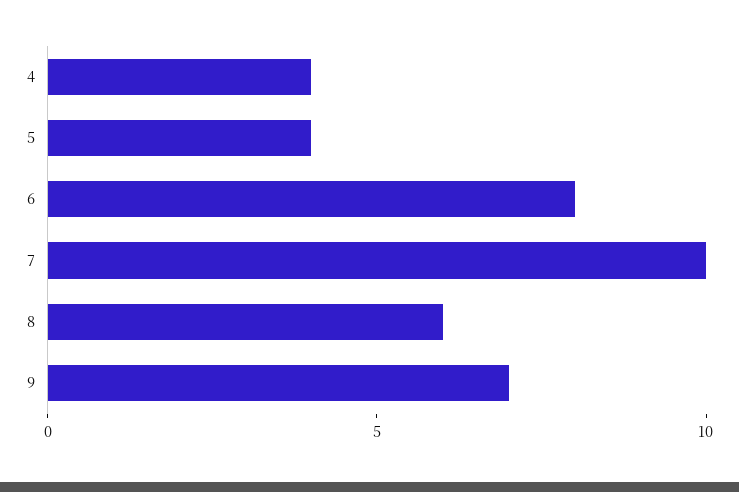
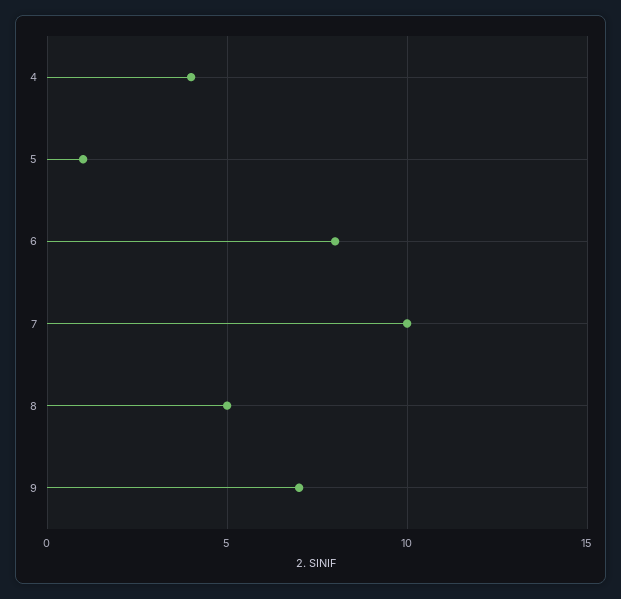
5: 4 -> 1
8: 6 -> 5

